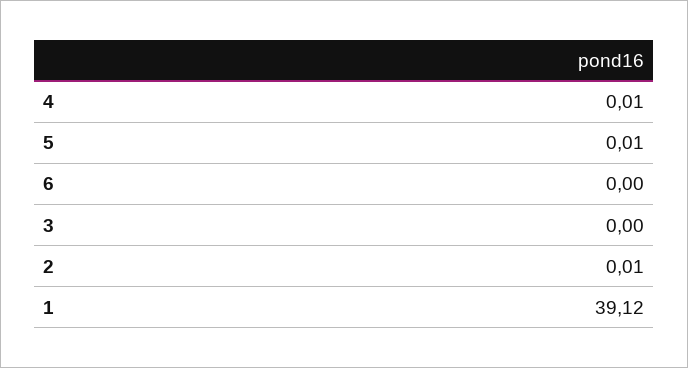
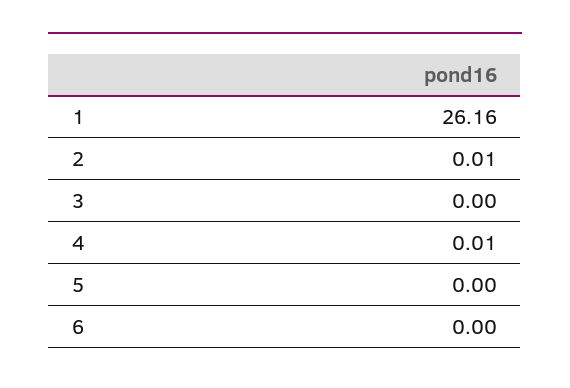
5: 0.01 -> 0
1: 39.12 -> 26.16

